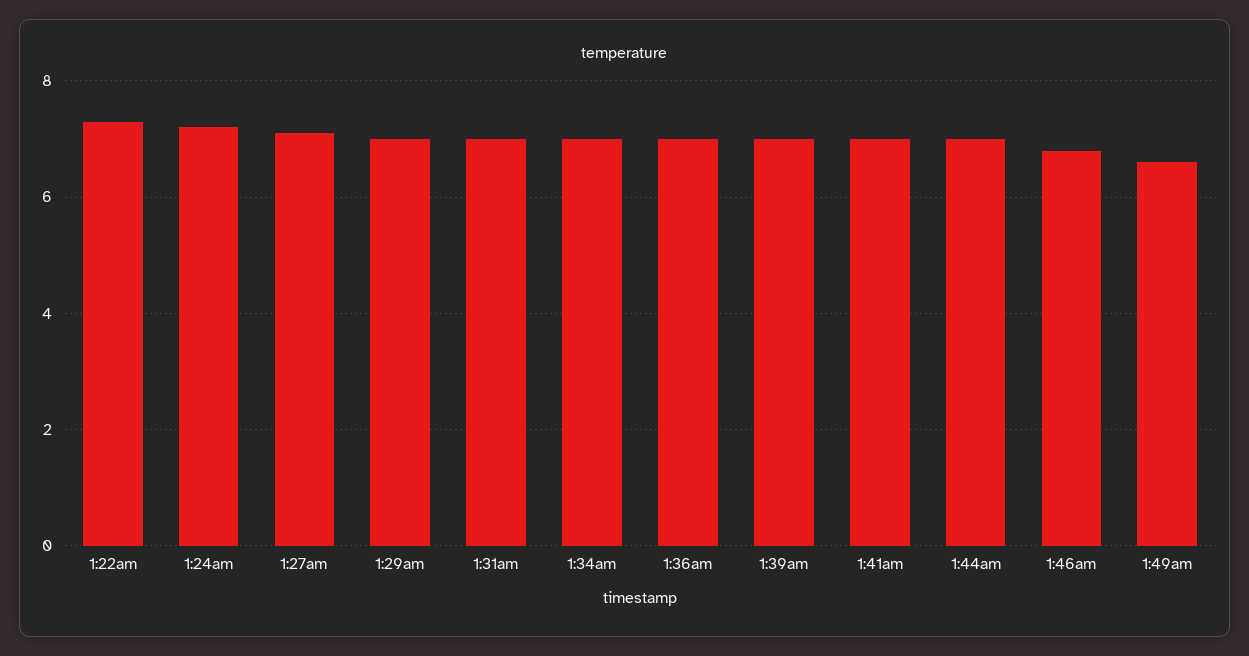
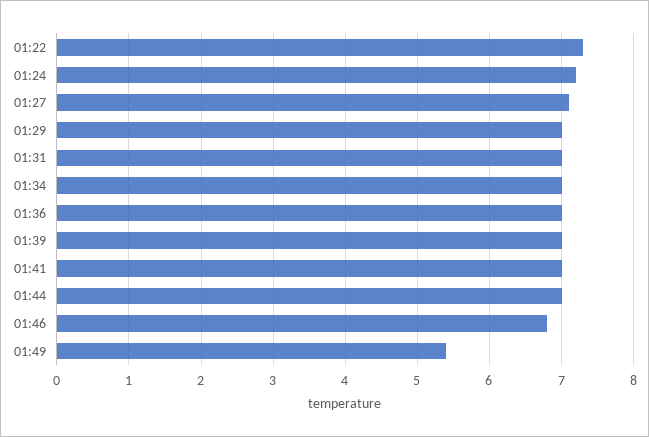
1:49am: 6.5 -> 5.4

